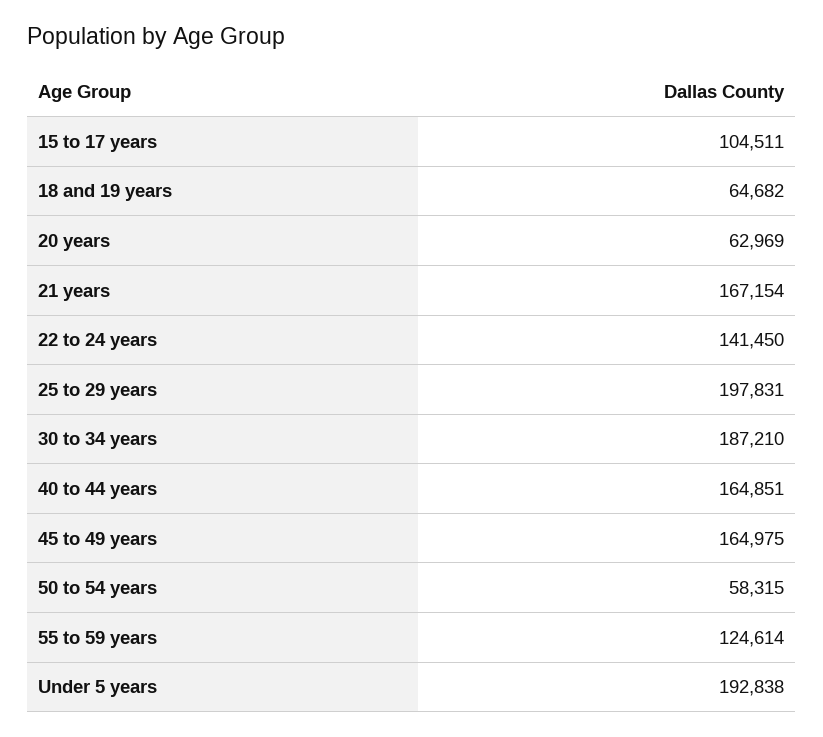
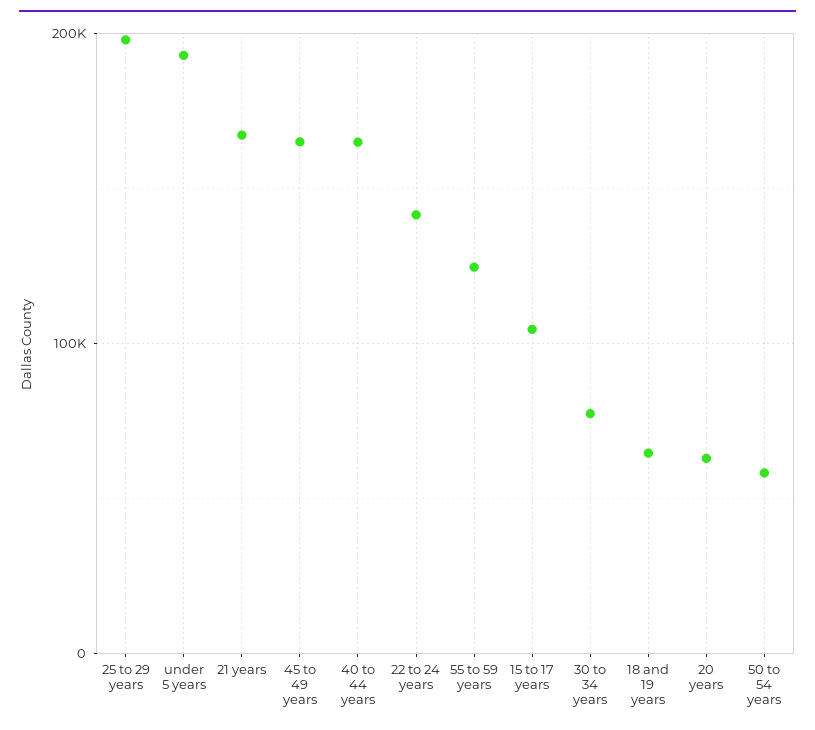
30 to 34 years: 187210 -> 80000

